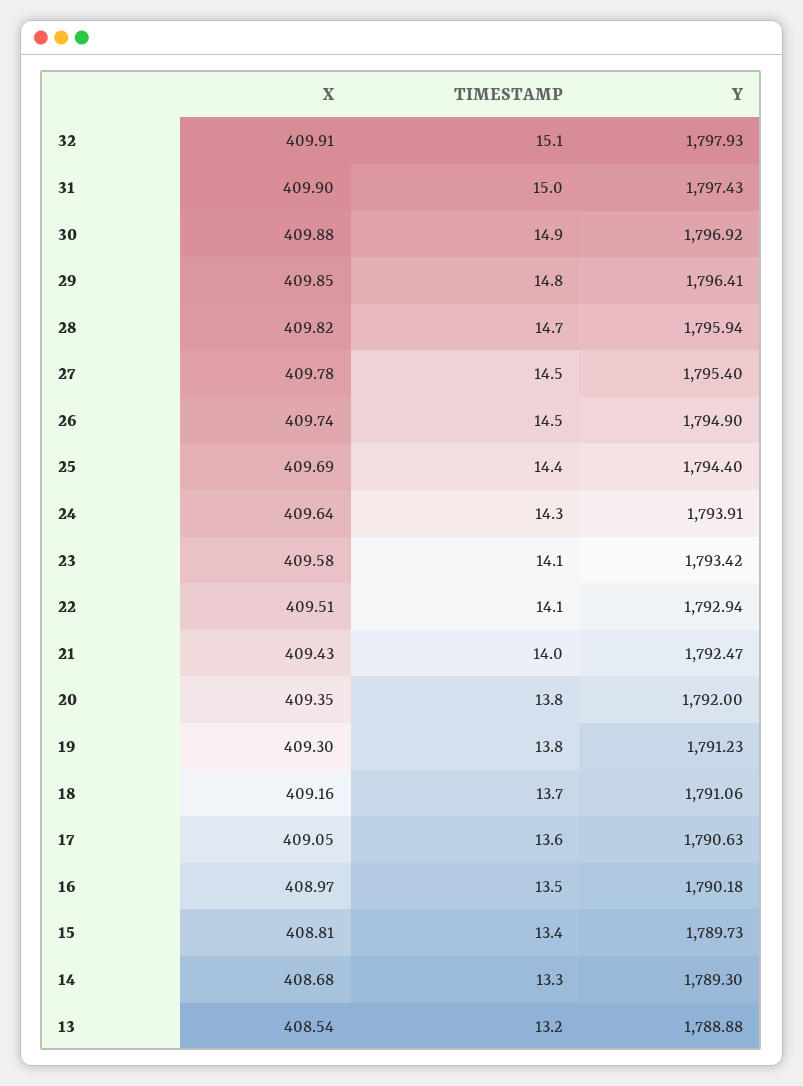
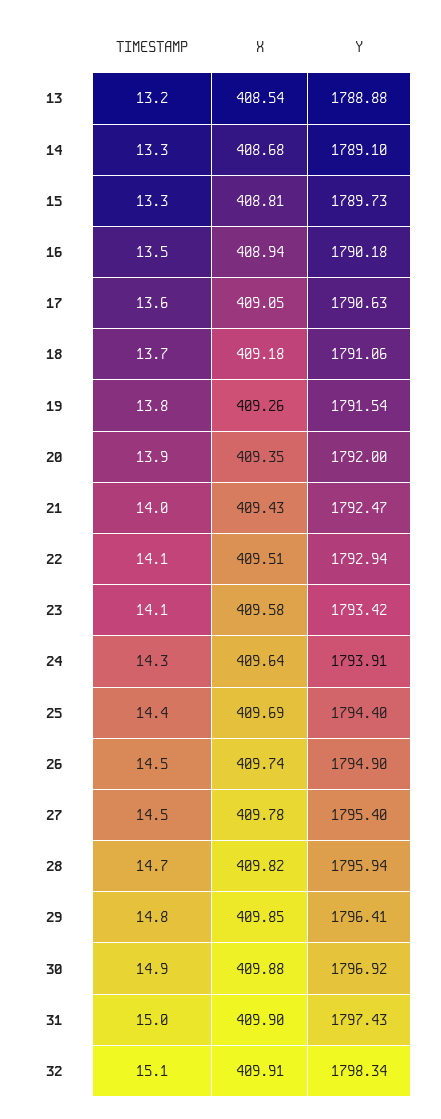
Y, 32: 1797.93 -> 1798.34
TIMESTAMP, 20: 13.8 -> 13.9
X, 19: 409.3 -> 409.26
Y, 19: 1791.23 -> 1791.54
X, 18: 409.16 -> 409.18
X, 16: 408.97 -> 408.94
TIMESTAMP, 15: 13.4 -> 13.3
Y, 14: 1789.3 -> 1789.1

